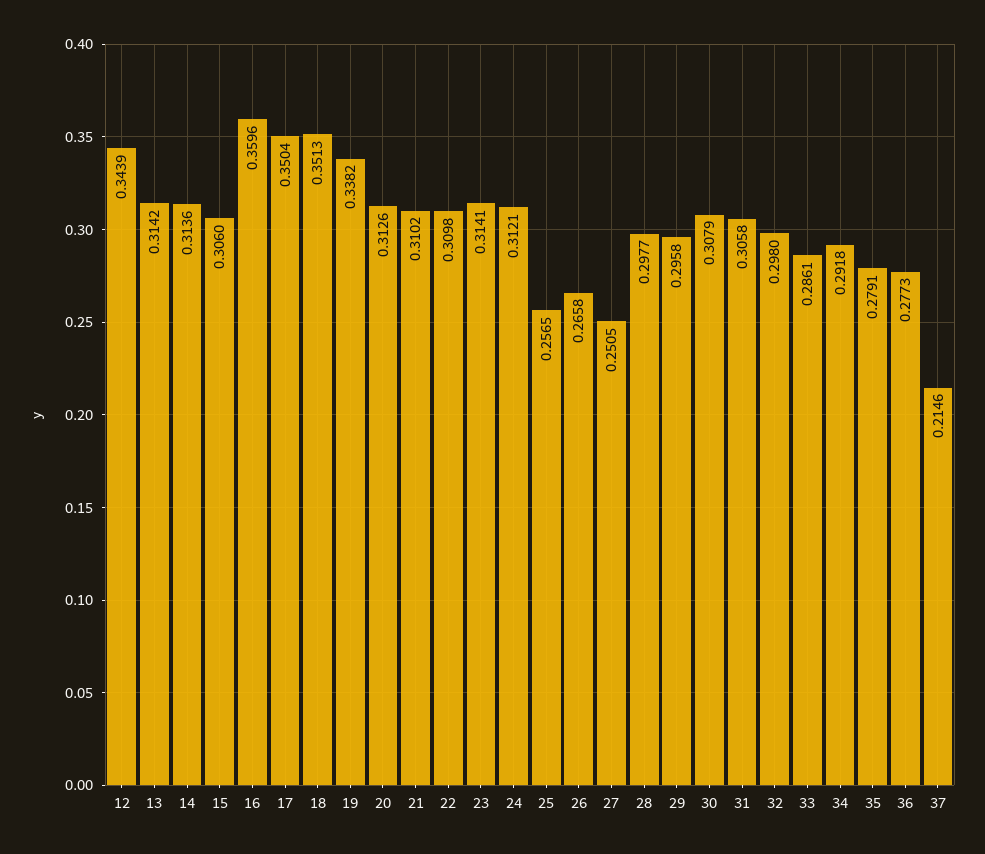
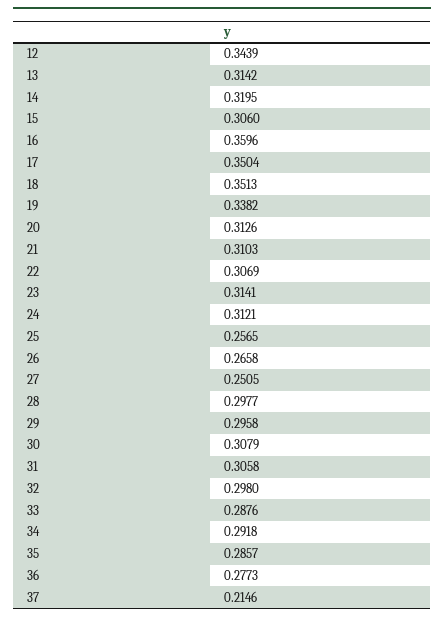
14: 0.3136 -> 0.3195
21: 0.3102 -> 0.3103
22: 0.3098 -> 0.3069
33: 0.2861 -> 0.2876
35: 0.2791 -> 0.2857

